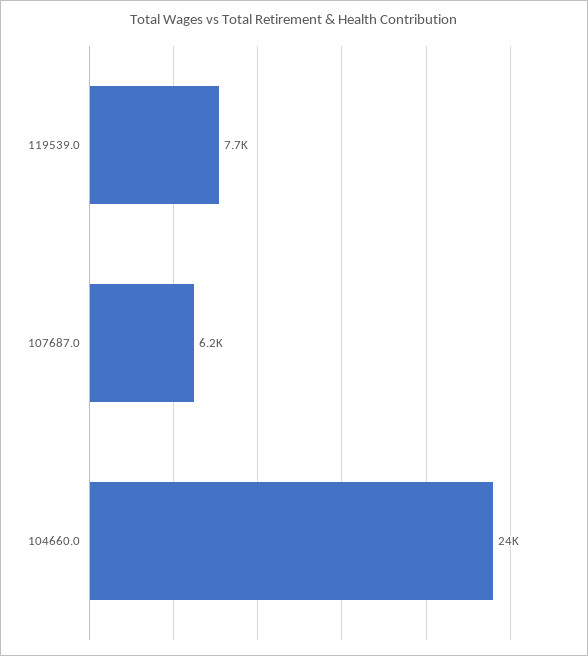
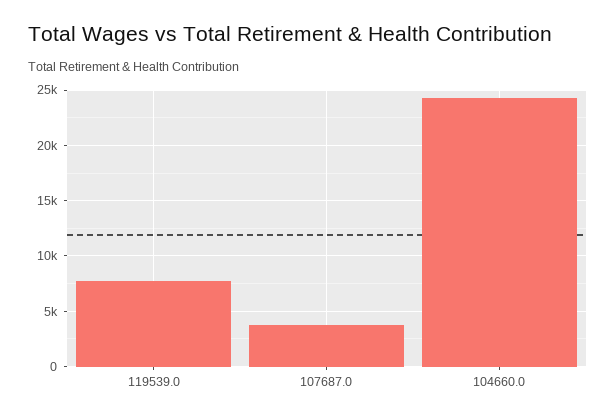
107687.0: 6200 -> 4000

